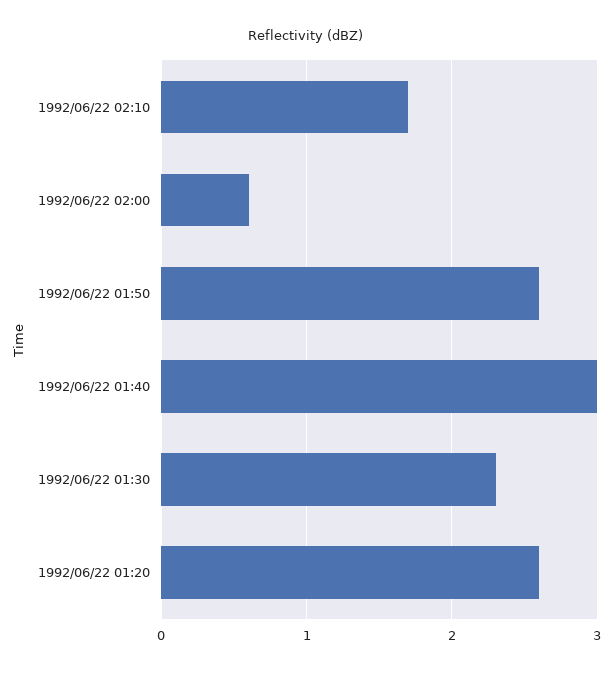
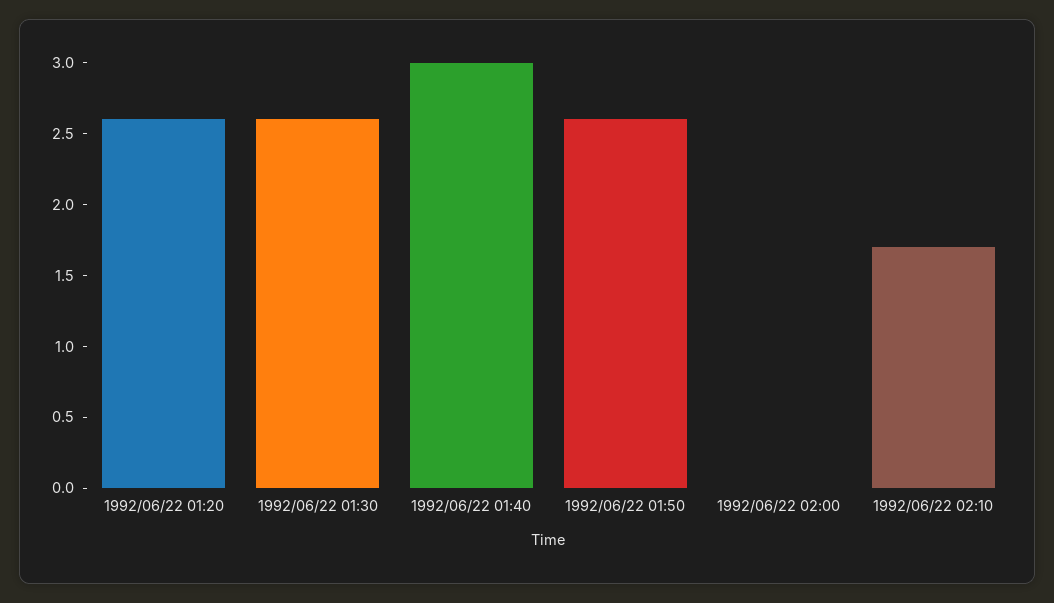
1992/06/22 02:00: 0.6 -> 0
1992/06/22 01:30: 2.3 -> 2.6

